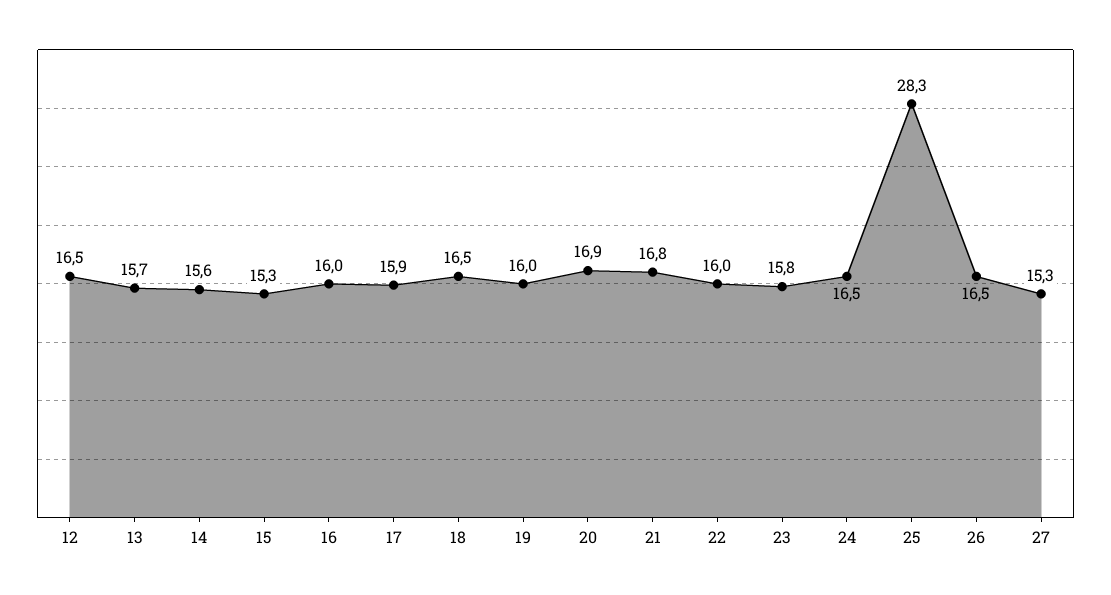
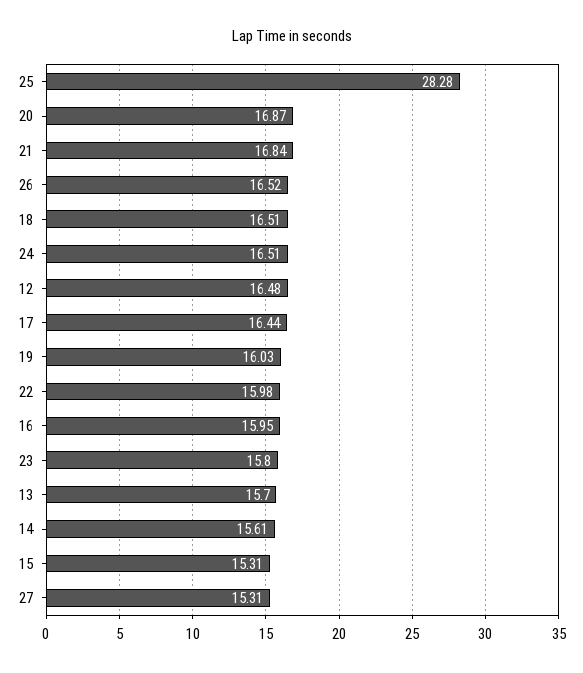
17: 15.9 -> 16.44

